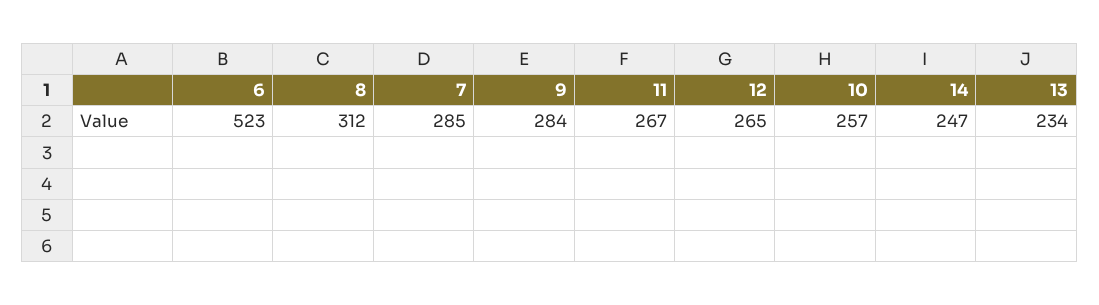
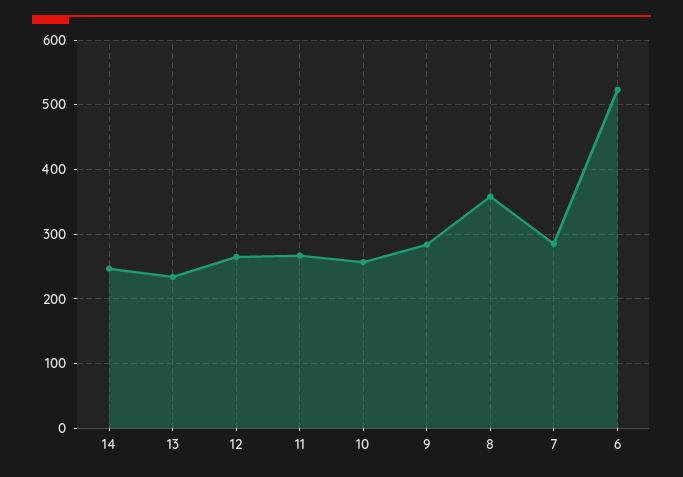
8: 312 -> 360

